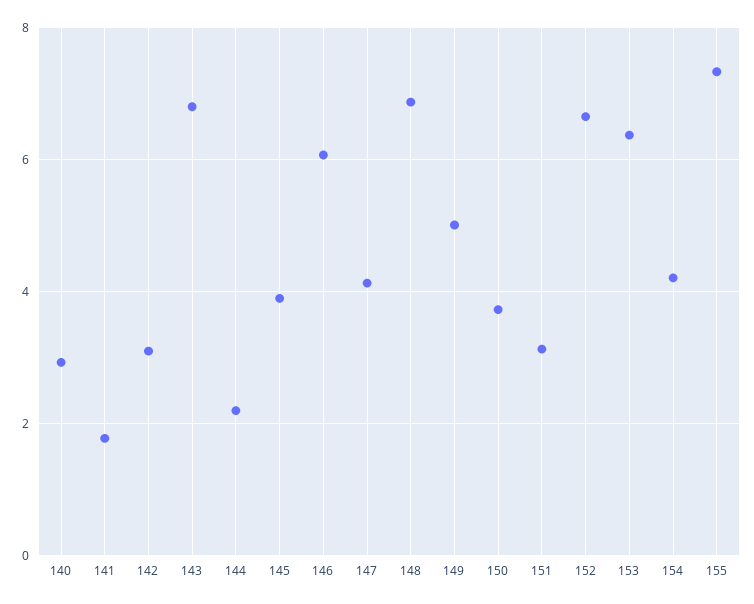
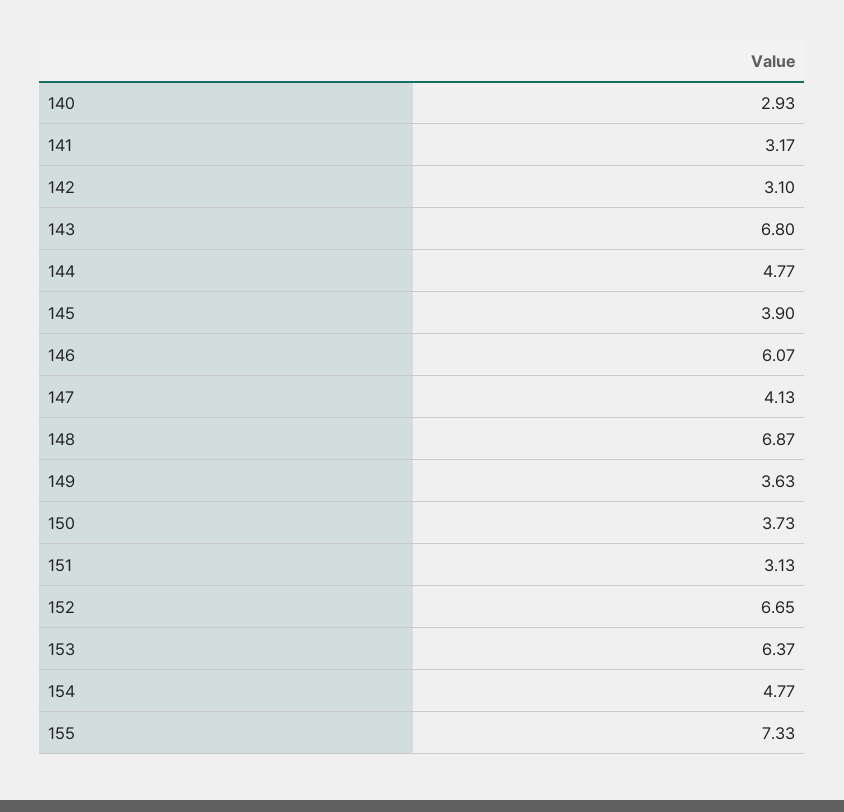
141: 1.8 -> 3.17
144: 2.2 -> 4.77
149: 5 -> 3.63
154: 4.2 -> 4.77

